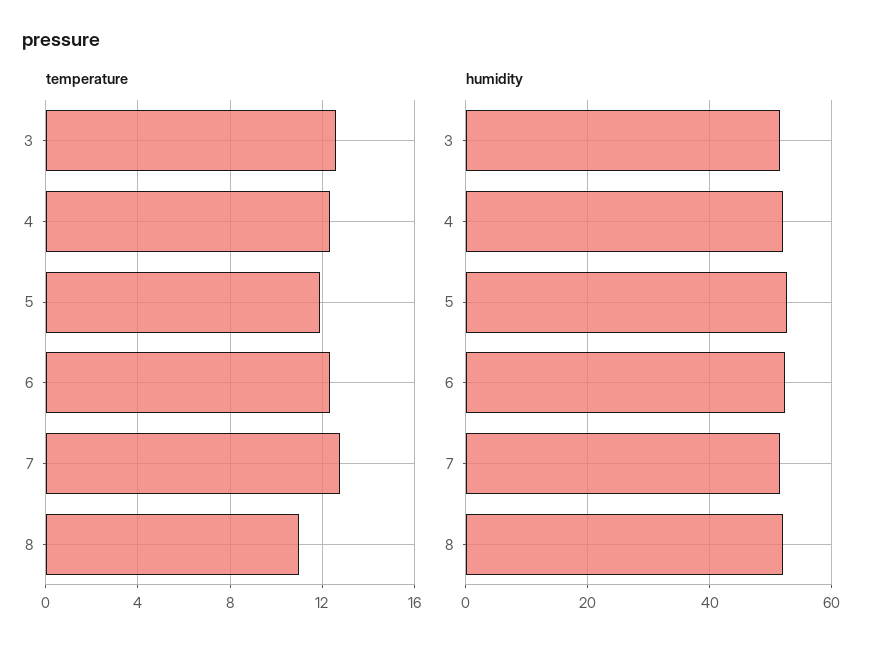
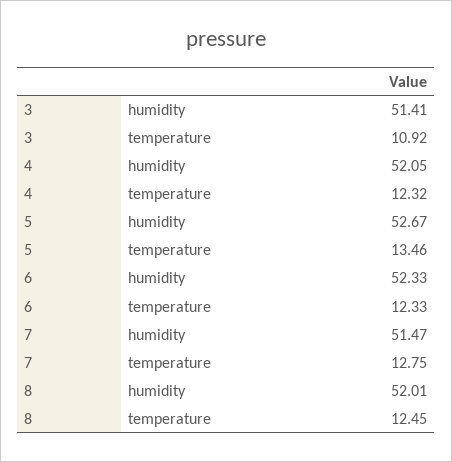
temperature, 3: 12.5 -> 10.92
temperature, 5: 12 -> 13.46
temperature, 8: 11 -> 12.45

